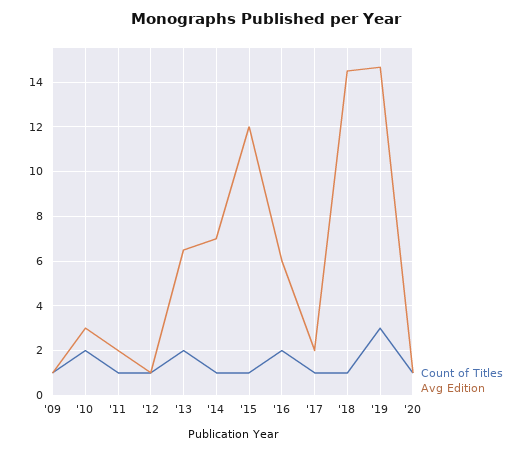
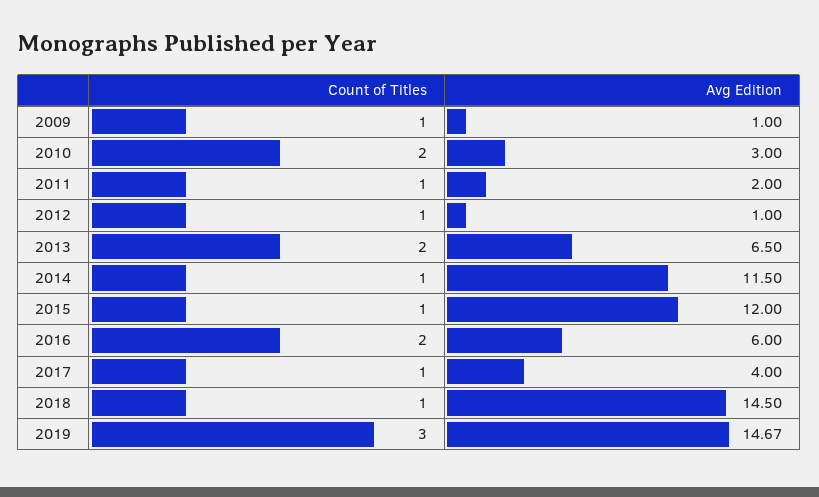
Avg Edition, '14: 7 -> 11.5
Avg Edition, '17: 2 -> 4
Count of Titles, '20: 1 -> none
Avg Edition, '20: 1 -> none

